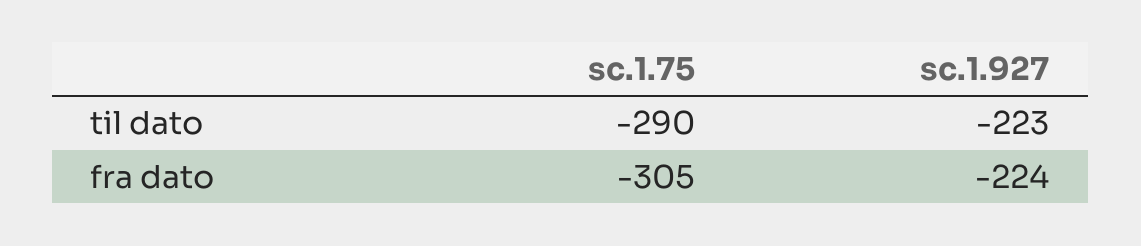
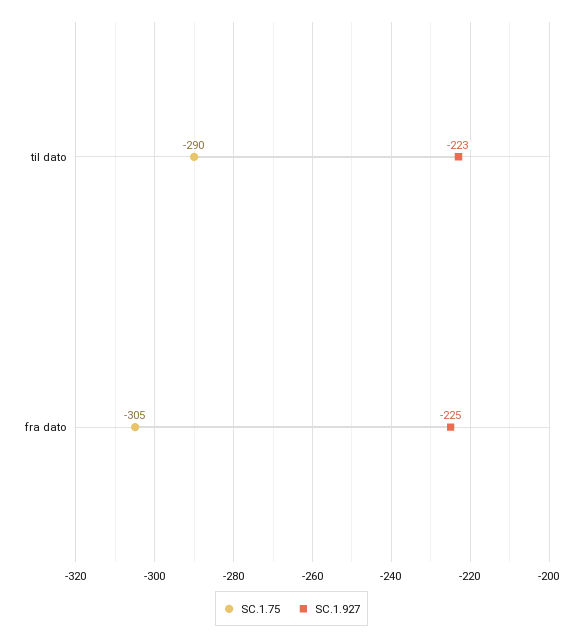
sc.1.927, fra dato: -224 -> -225

